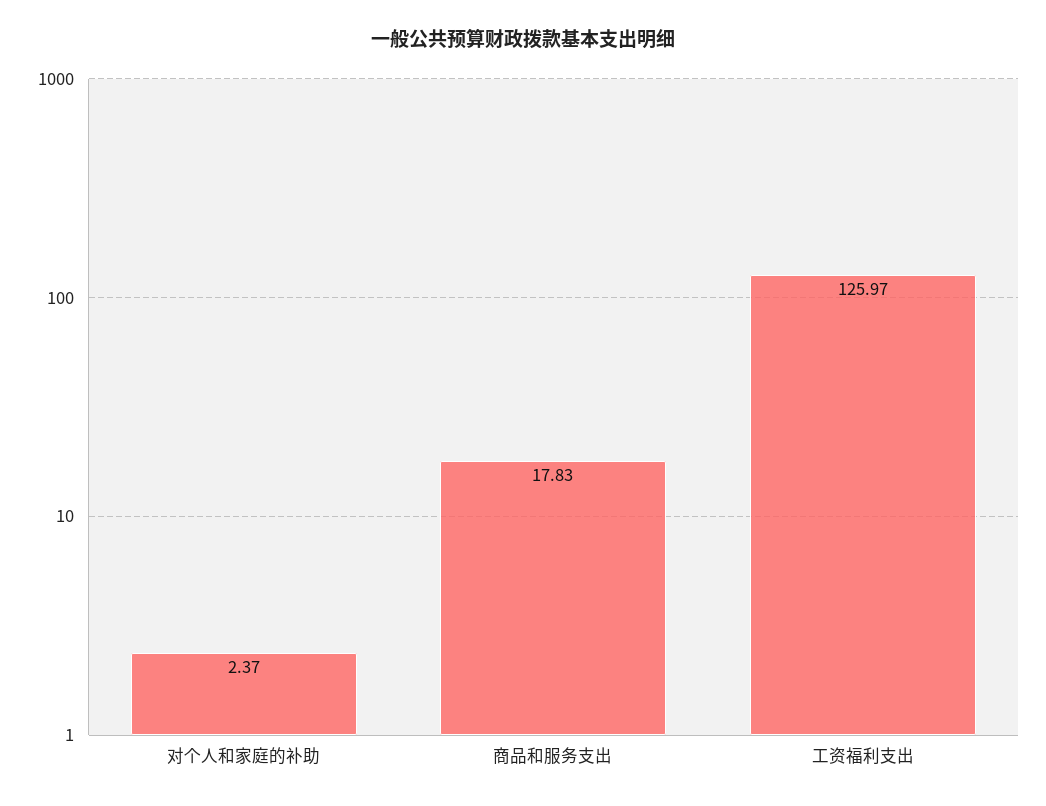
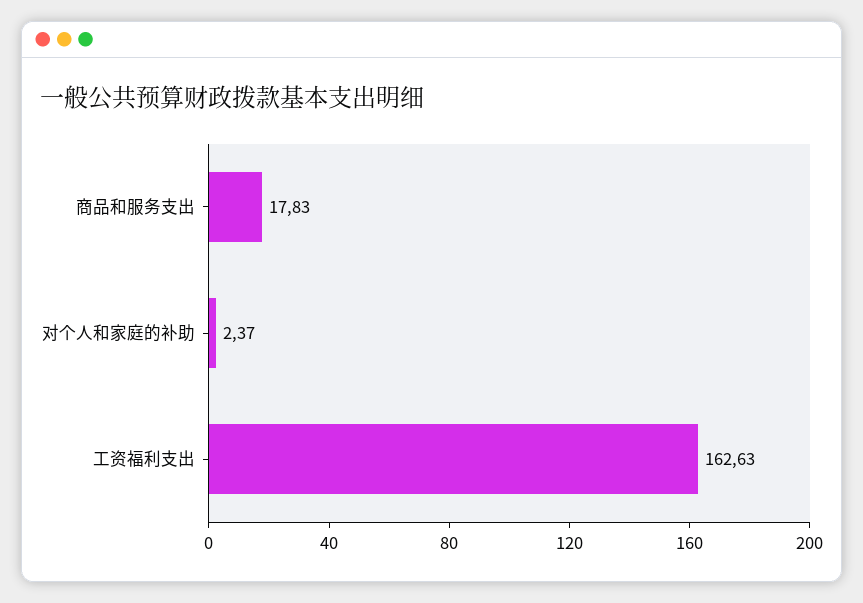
工资福利支出: 125.97 -> 162.63

